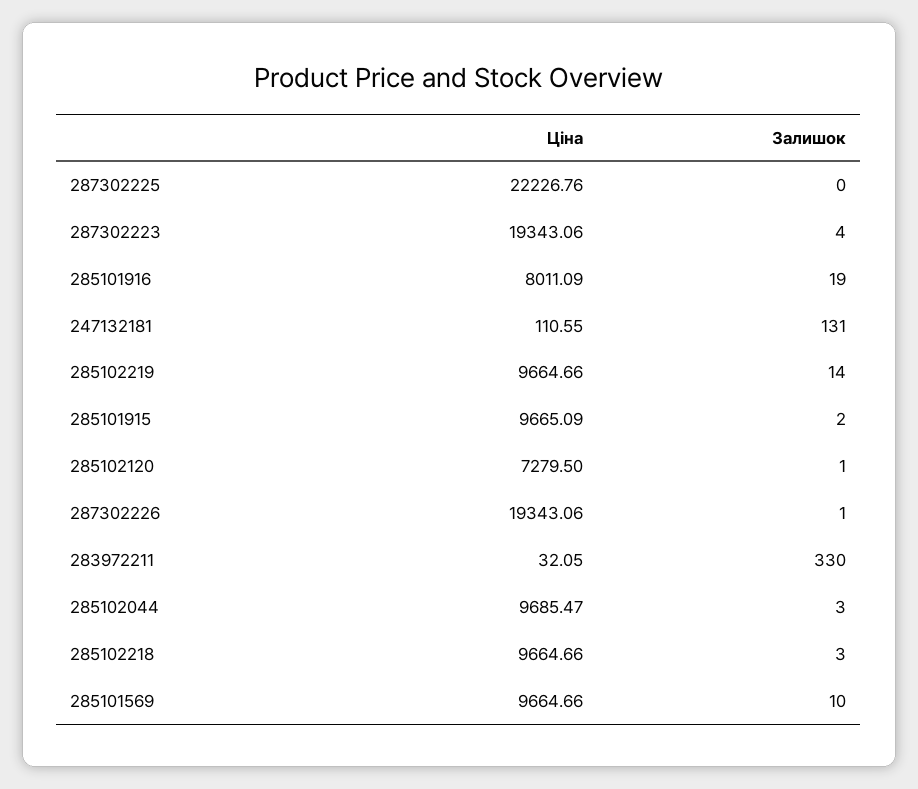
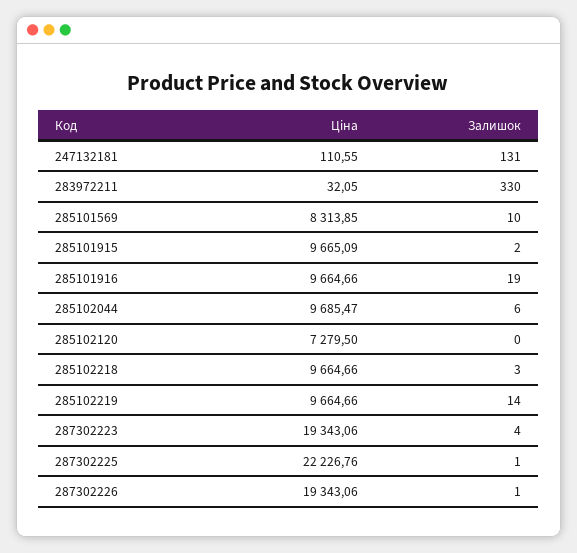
Залишок, 287302225: 0 -> 1
Ціна, 285101916: 8011.09 -> 9664.66
Залишок, 285102120: 1 -> 0
Залишок, 285102044: 3 -> 6
Ціна, 285101569: 9664.66 -> 8313.85

